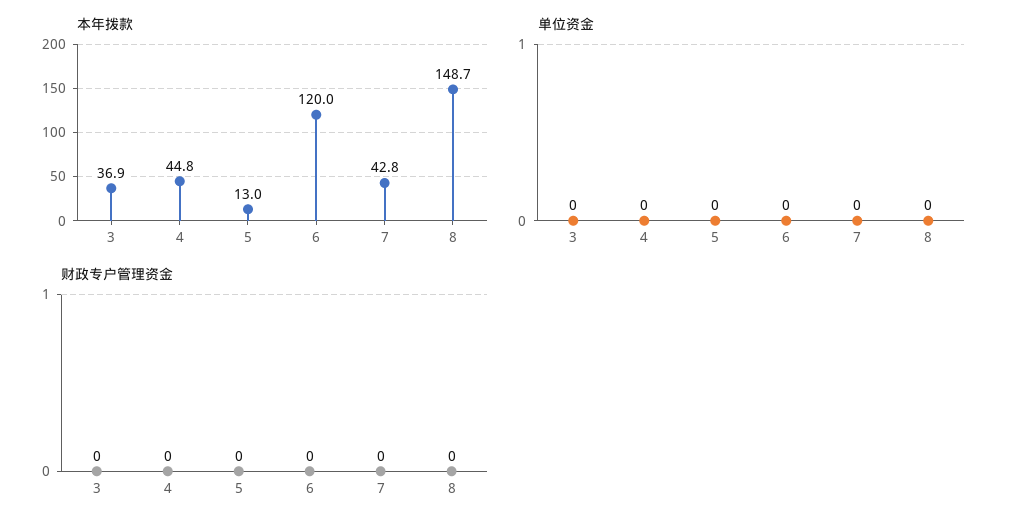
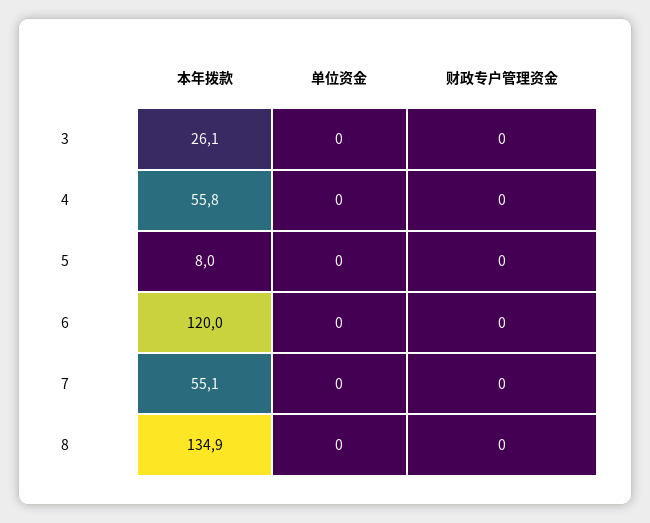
本年拨款, 3: 36.9 -> 26.1
本年拨款, 4: 44.8 -> 55.8
本年拨款, 5: 13 -> 8
本年拨款, 7: 42.8 -> 55.1
本年拨款, 8: 148.7 -> 134.9

